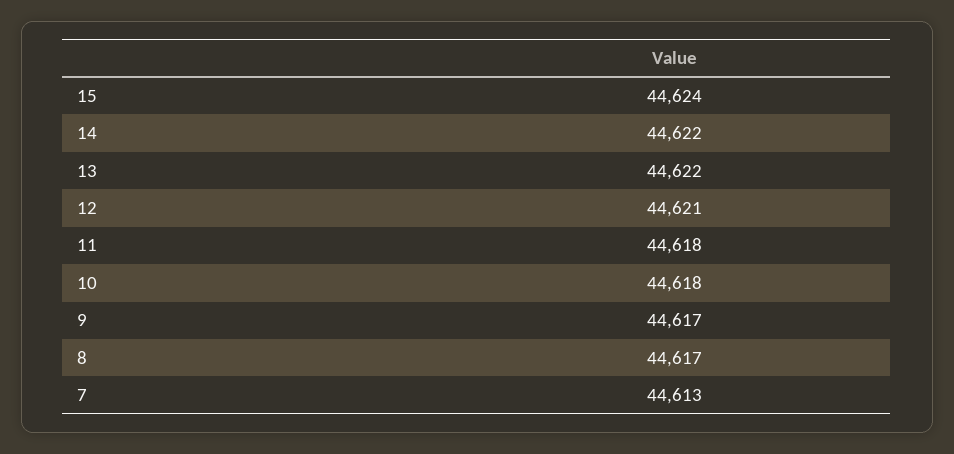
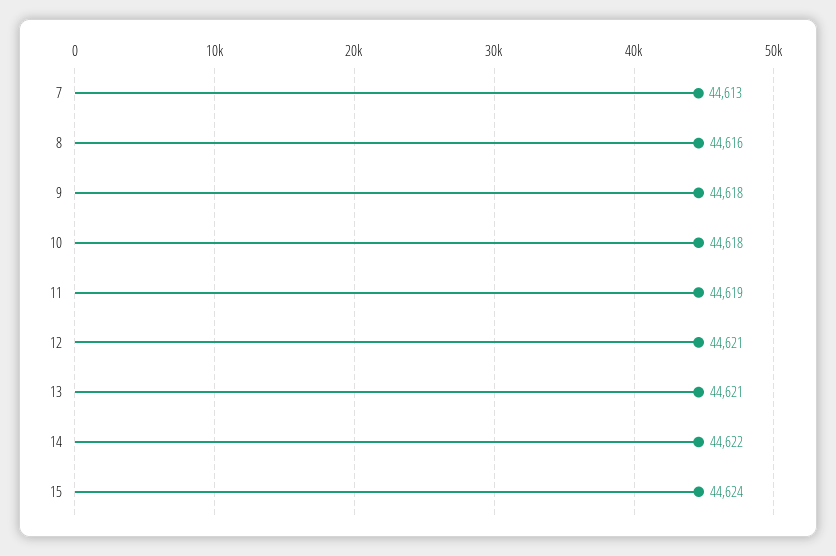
13: 44622 -> 44621
11: 44618 -> 44619
9: 44617 -> 44618
8: 44617 -> 44616

